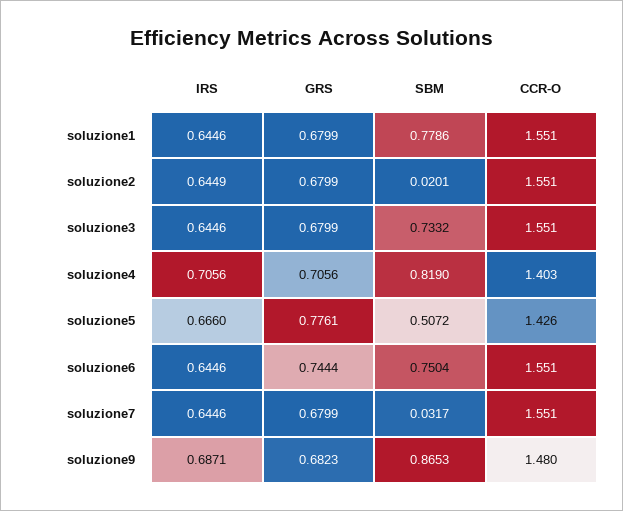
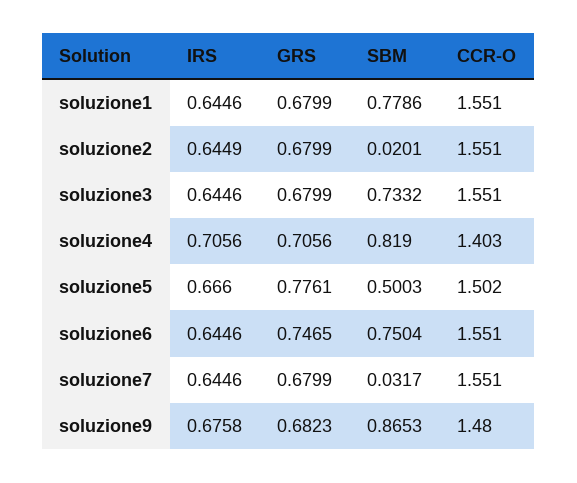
SBM, soluzione5: 0.5072 -> 0.5003
CCR-O, soluzione5: 1.426 -> 1.502
GRS, soluzione6: 0.7444 -> 0.7465
IRS, soluzione9: 0.6871 -> 0.6758

